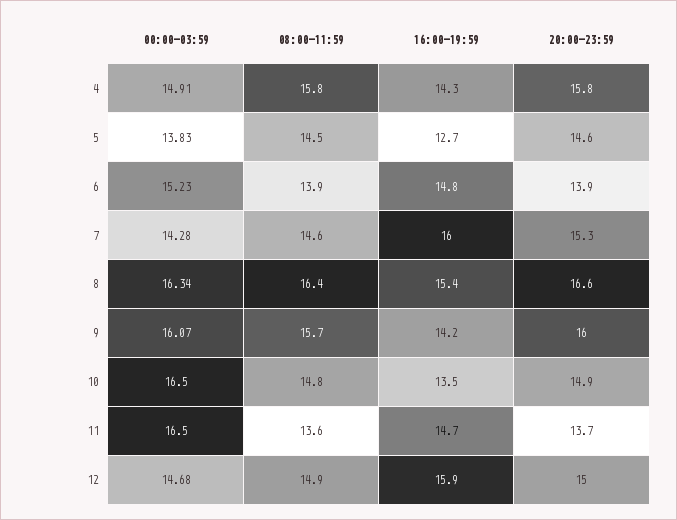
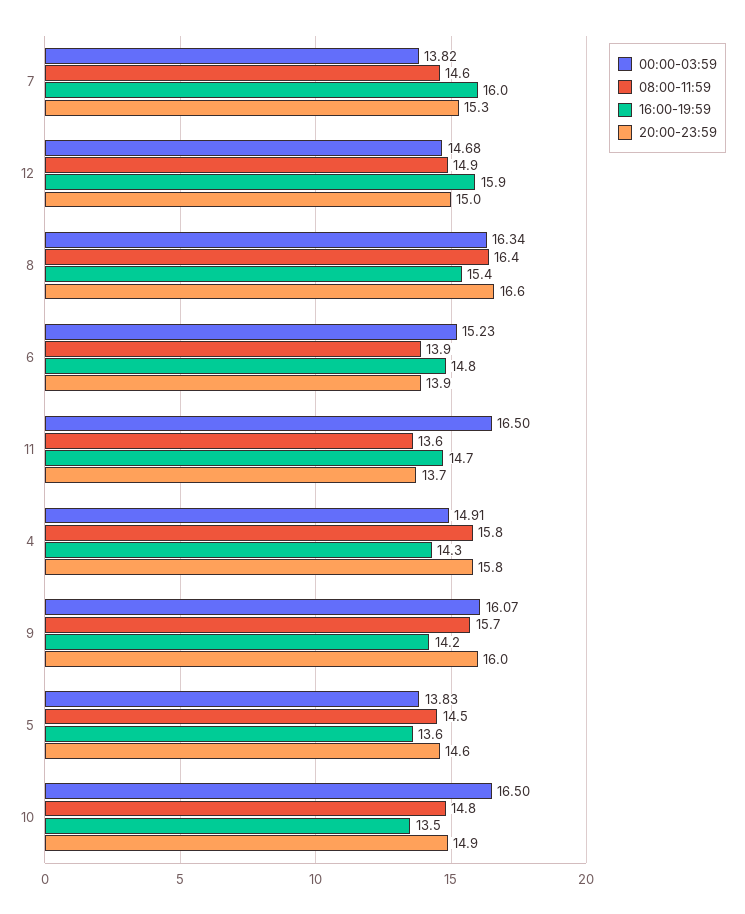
16:00-19:59, 5: 12.7 -> 13.6
00:00-03:59, 7: 14.28 -> 13.82

